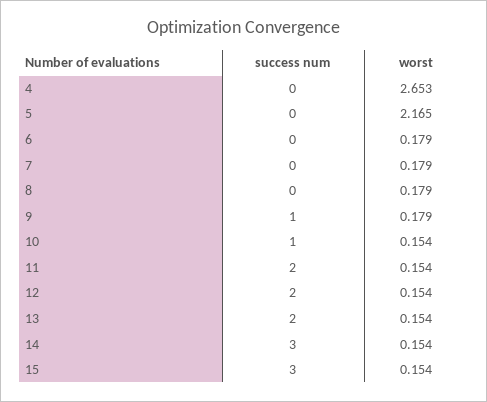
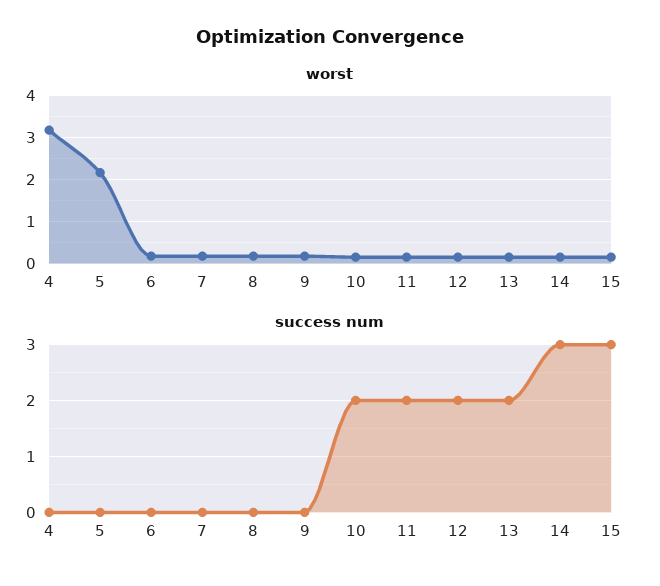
worst, 4: 2.653 -> 3.2
success num, 9: 1 -> 0
success num, 10: 1 -> 2

